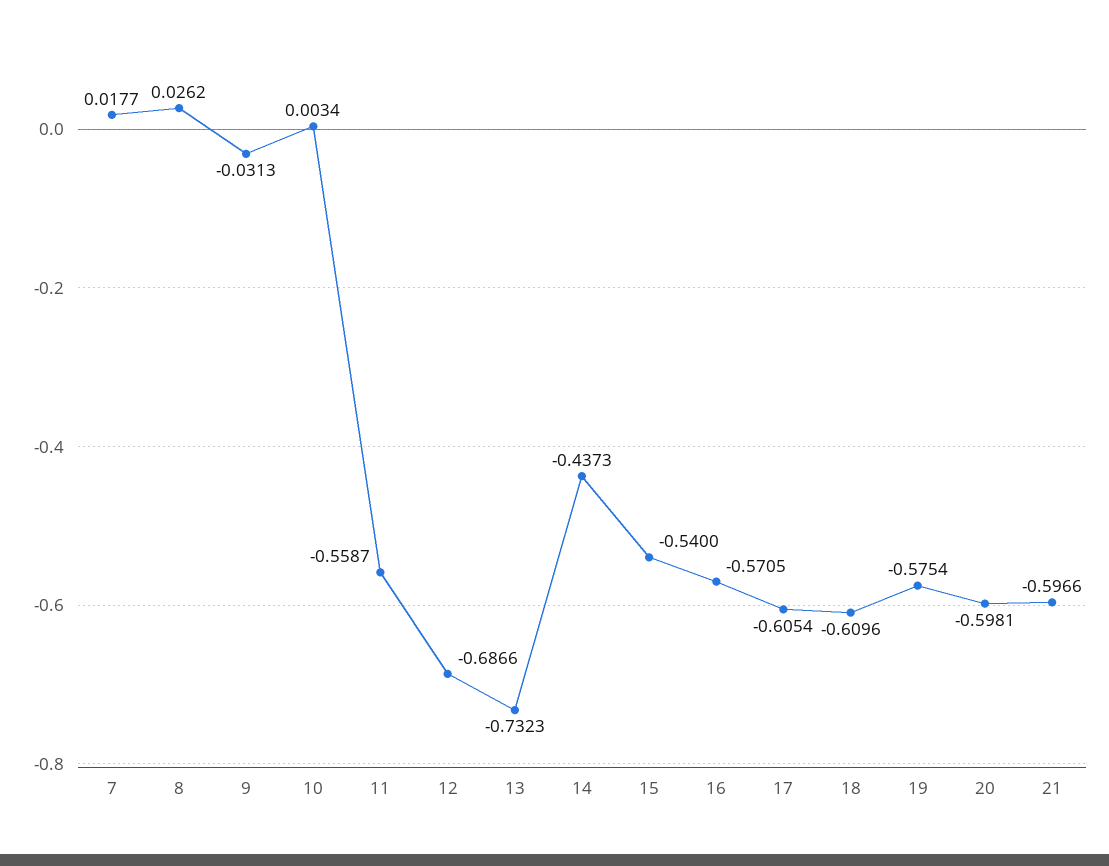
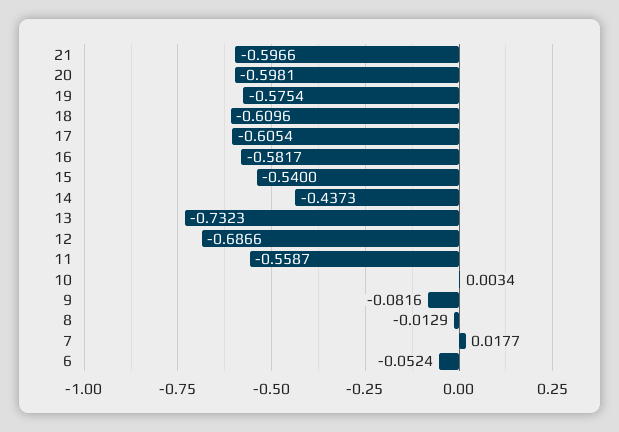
8: 0.0262 -> -0.0129
9: -0.0313 -> -0.0816
16: -0.5705 -> -0.5817
6: none -> -0.0524

